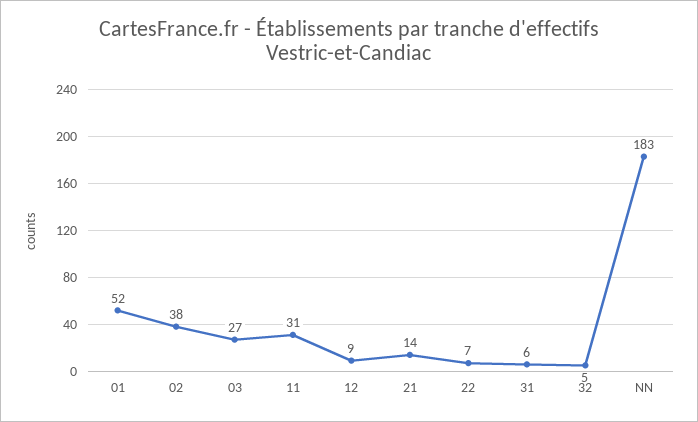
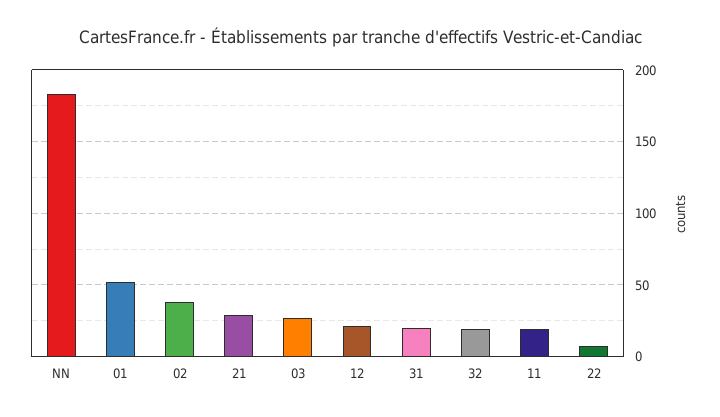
11: 31 -> 20
12: 9 -> 20
21: 14 -> 30
31: 6 -> 20
32: 5 -> 20

